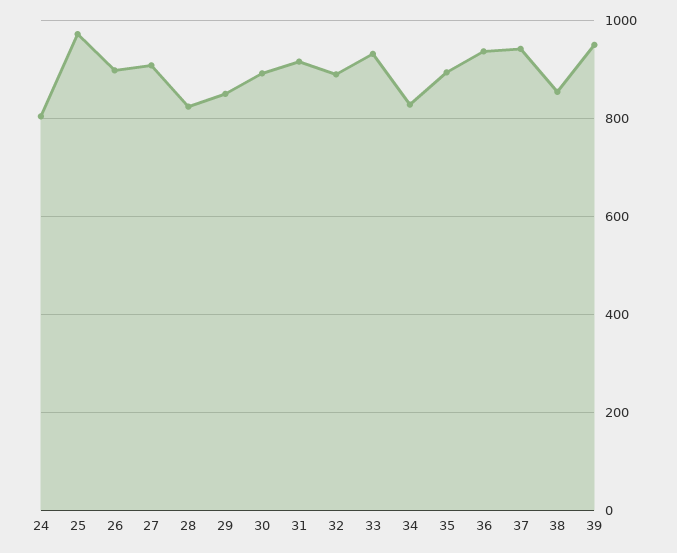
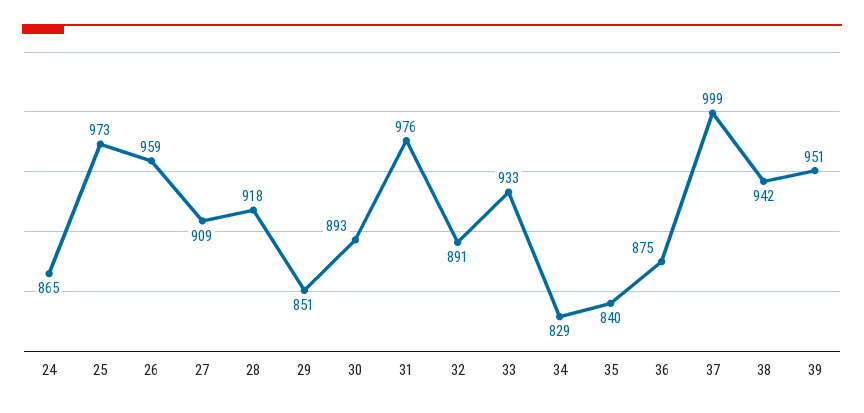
24: 800 -> 865
26: 900 -> 959
28: 820 -> 918
31: 920 -> 976
35: 900 -> 840
36: 940 -> 875
37: 940 -> 999
38: 860 -> 942

